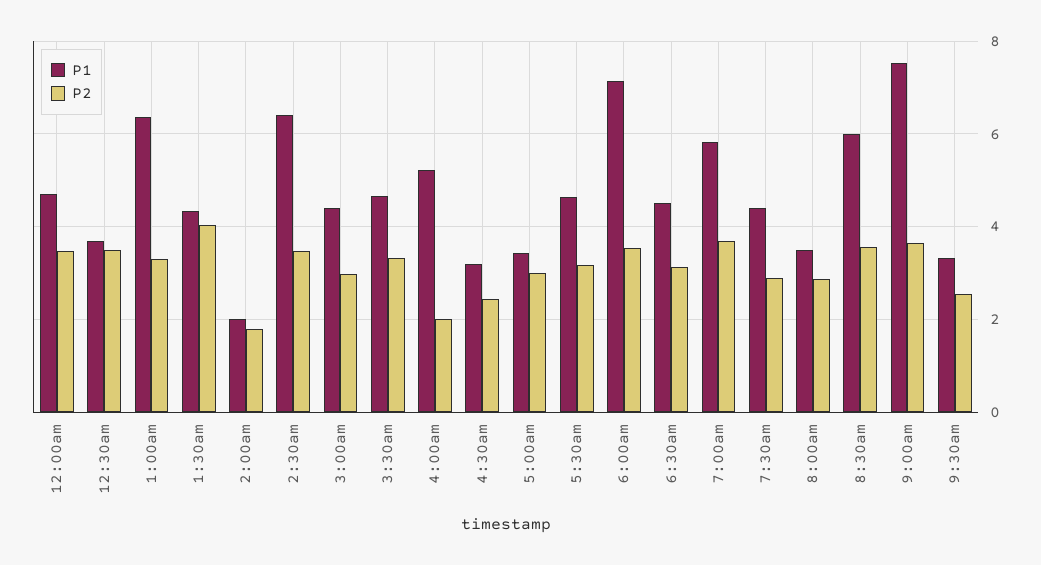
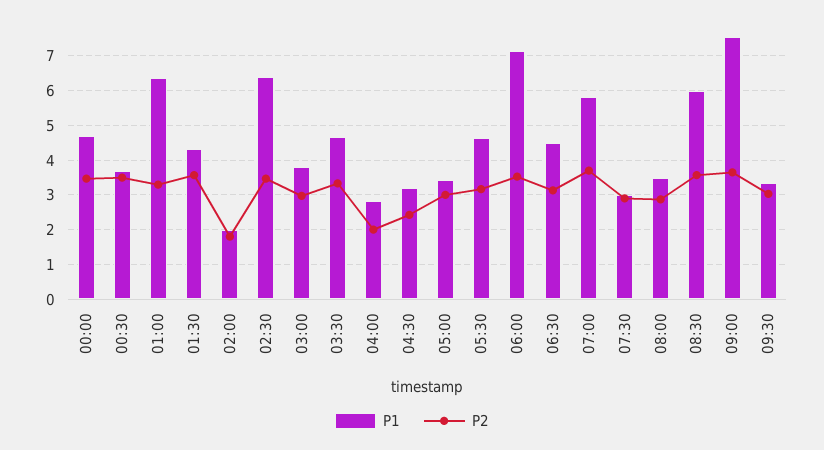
P2, 1:30am: 4 -> 3.6
P1, 3:00am: 4.4 -> 3.8
P1, 4:00am: 5.2 -> 2.8
P1, 7:30am: 4.4 -> 3
P2, 9:30am: 2.6 -> 3

